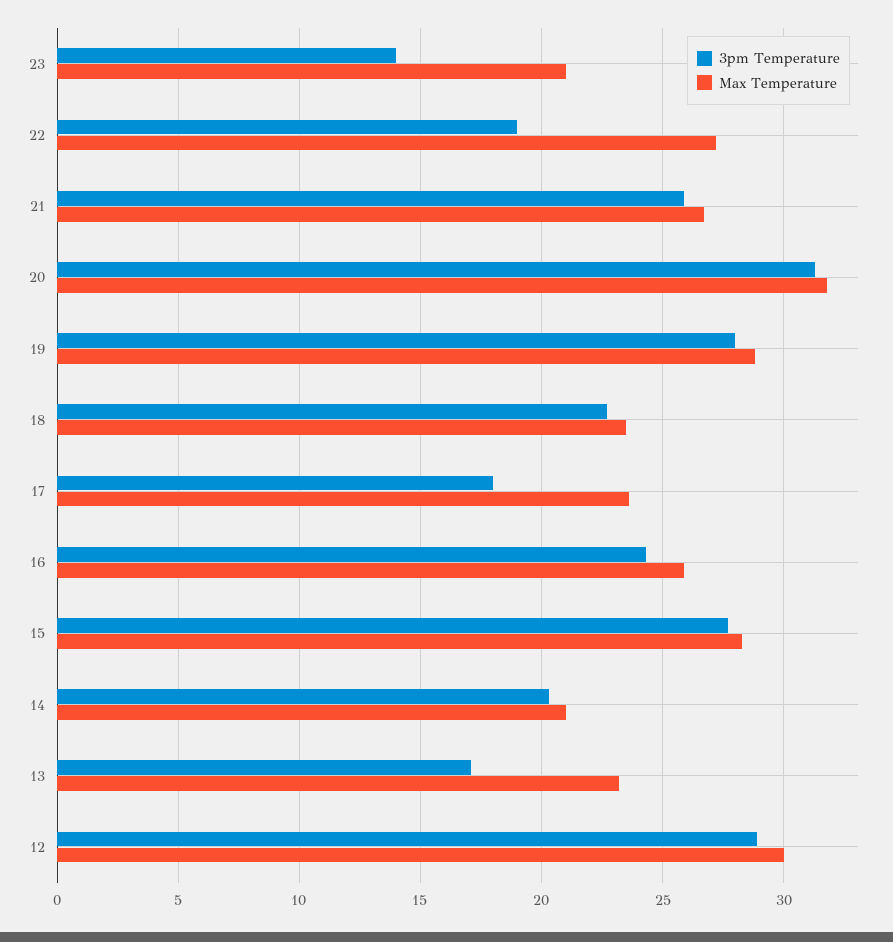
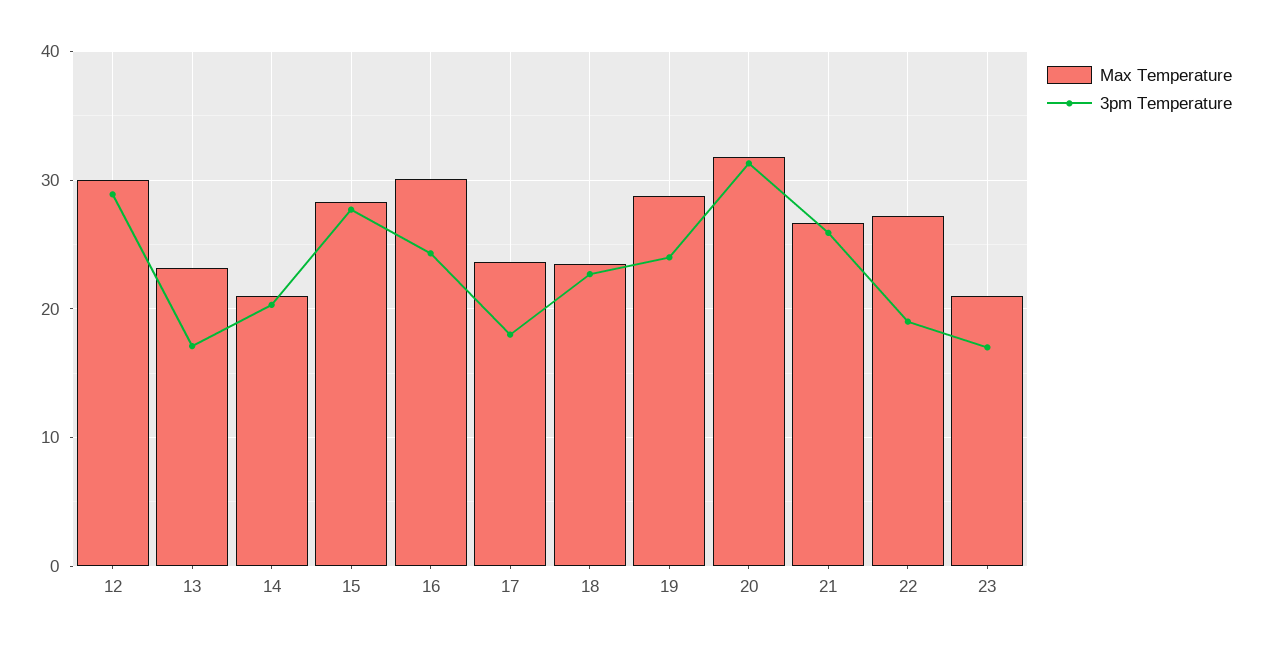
3pm Temperature, 23: 14 -> 17
3pm Temperature, 19: 28 -> 24
Max Temperature, 16: 26 -> 30

